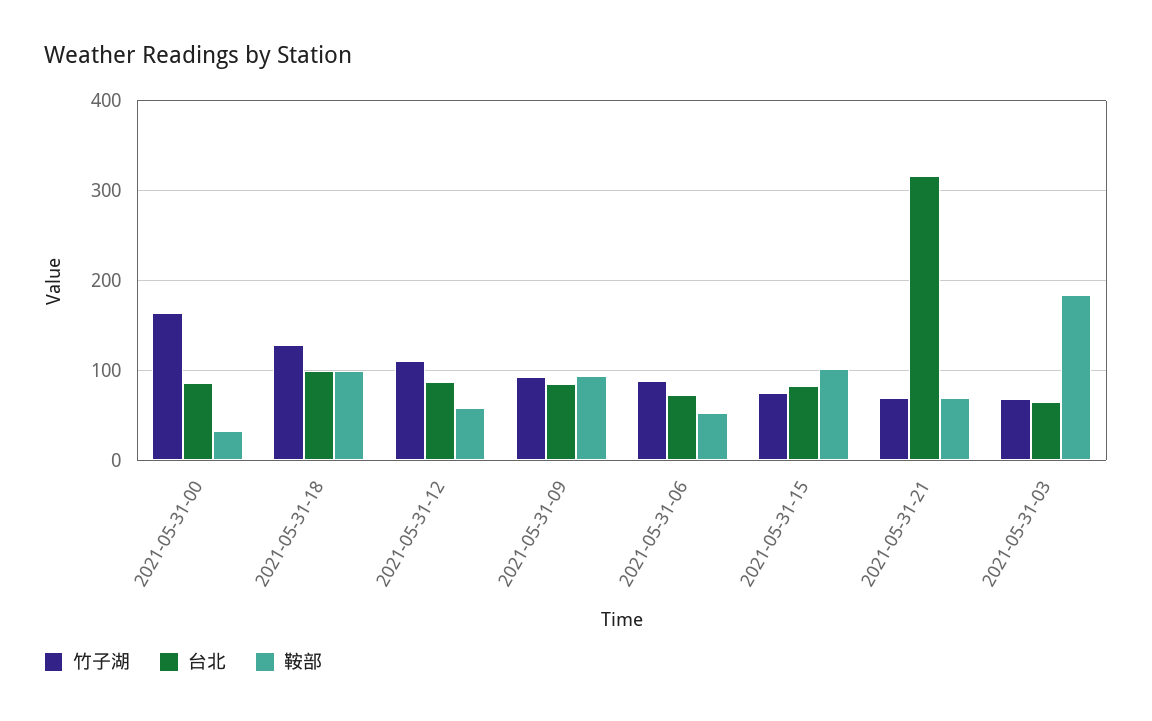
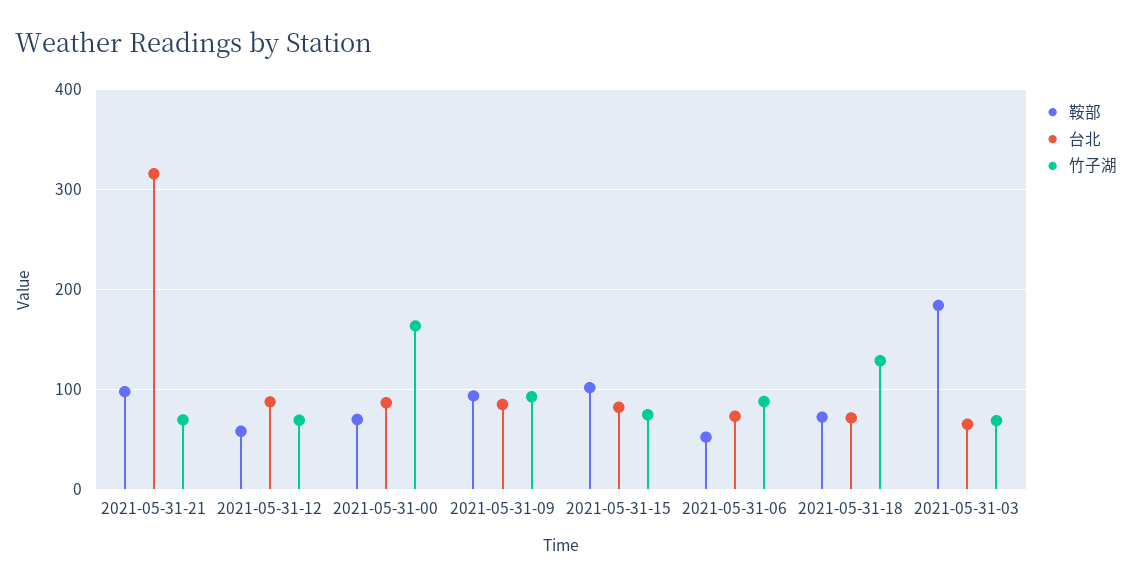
鞍部, 2021-05-31-00: 30 -> 70
台北, 2021-05-31-18: 100 -> 70
鞍部, 2021-05-31-18: 100 -> 70
竹子湖, 2021-05-31-12: 110 -> 70
鞍部, 2021-05-31-21: 70 -> 100

